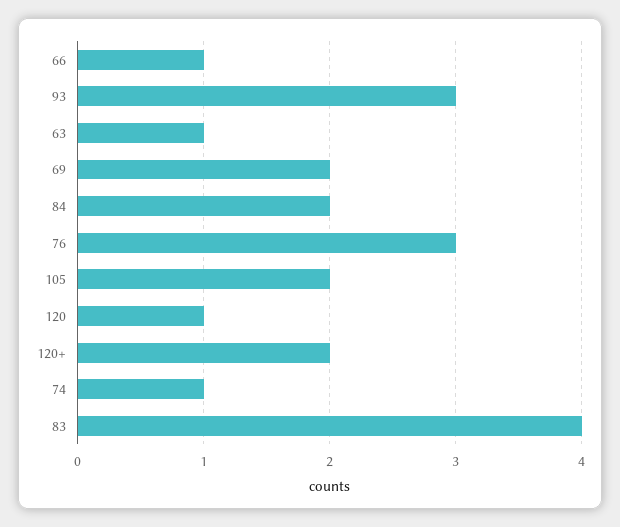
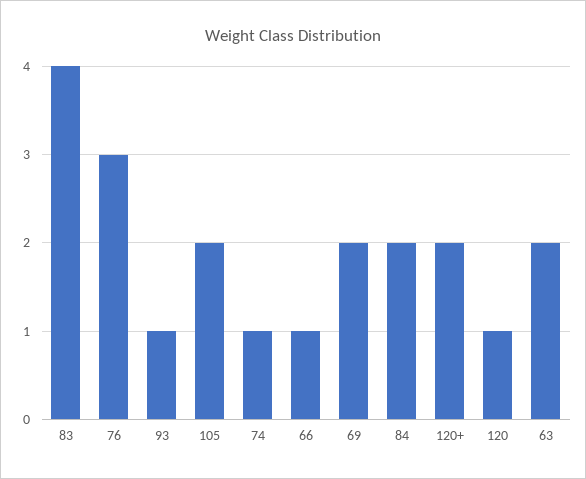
93: 3 -> 1
63: 1 -> 2

